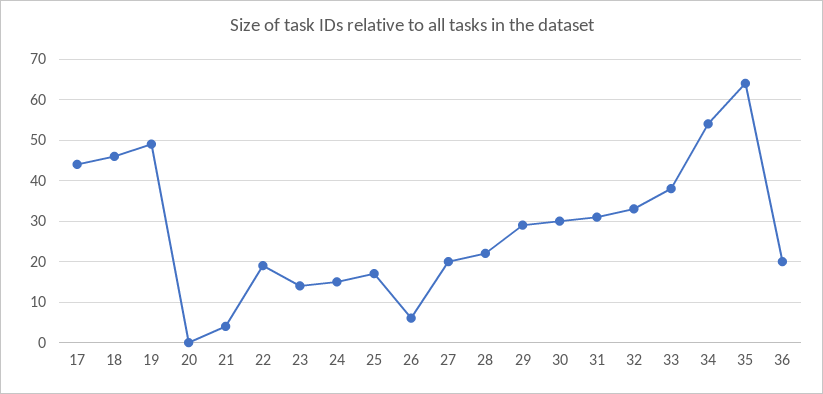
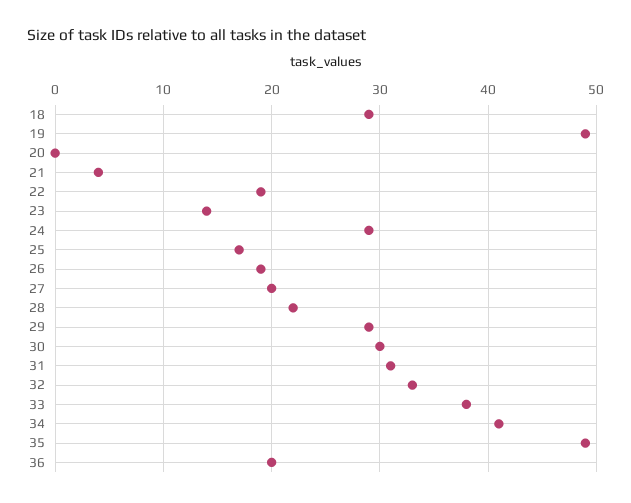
17: 45 -> none
18: 45 -> 29
24: 15 -> 29
26: 5 -> 19
34: 55 -> 41
35: 65 -> 49

